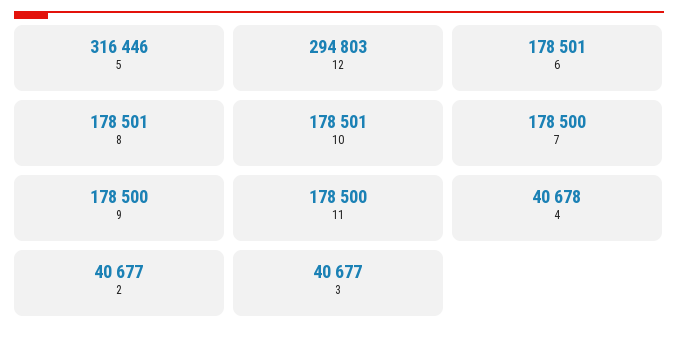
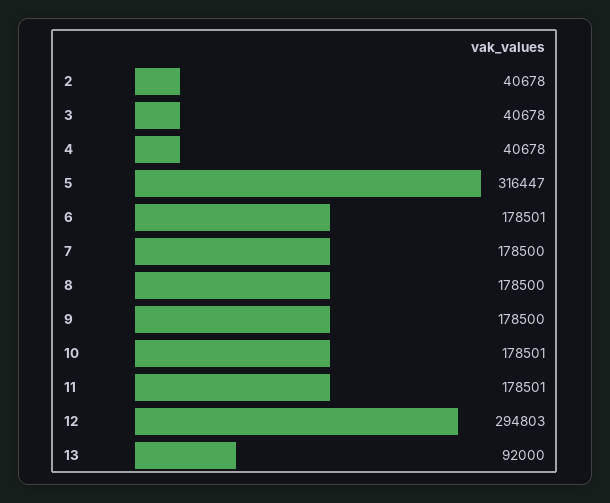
5: 316446 -> 316447
8: 178501 -> 178500
11: 178500 -> 178501
2: 40677 -> 40678
3: 40677 -> 40678
13: none -> 92000

